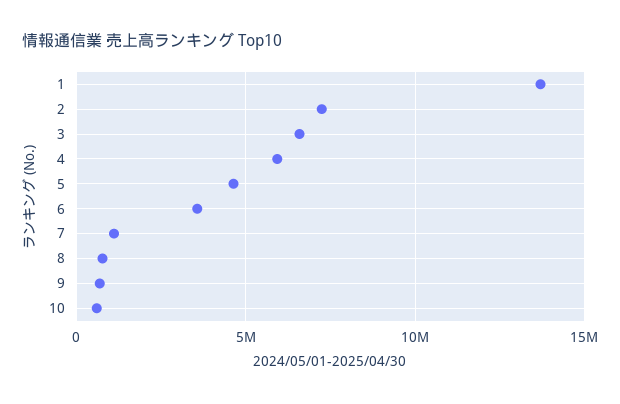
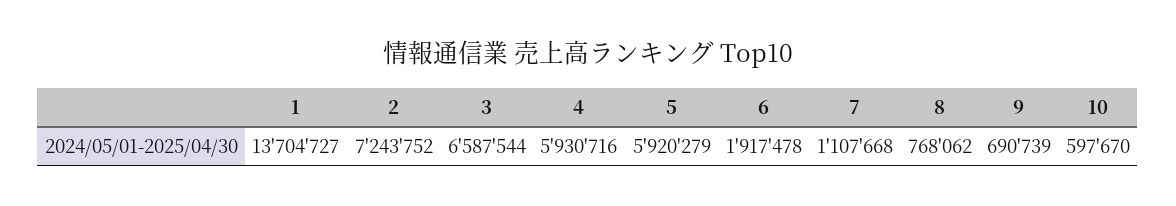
5: 4500000 -> 5920279
6: 3500000 -> 1917478

